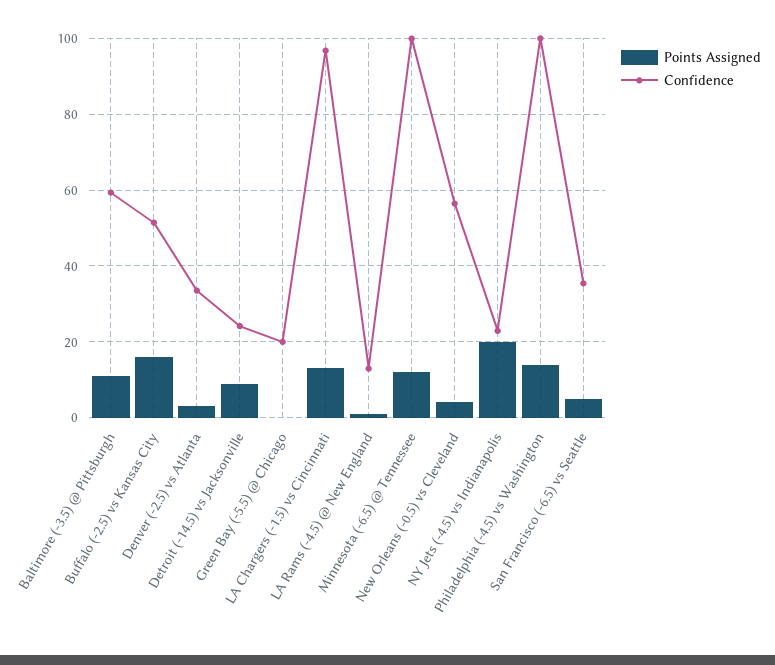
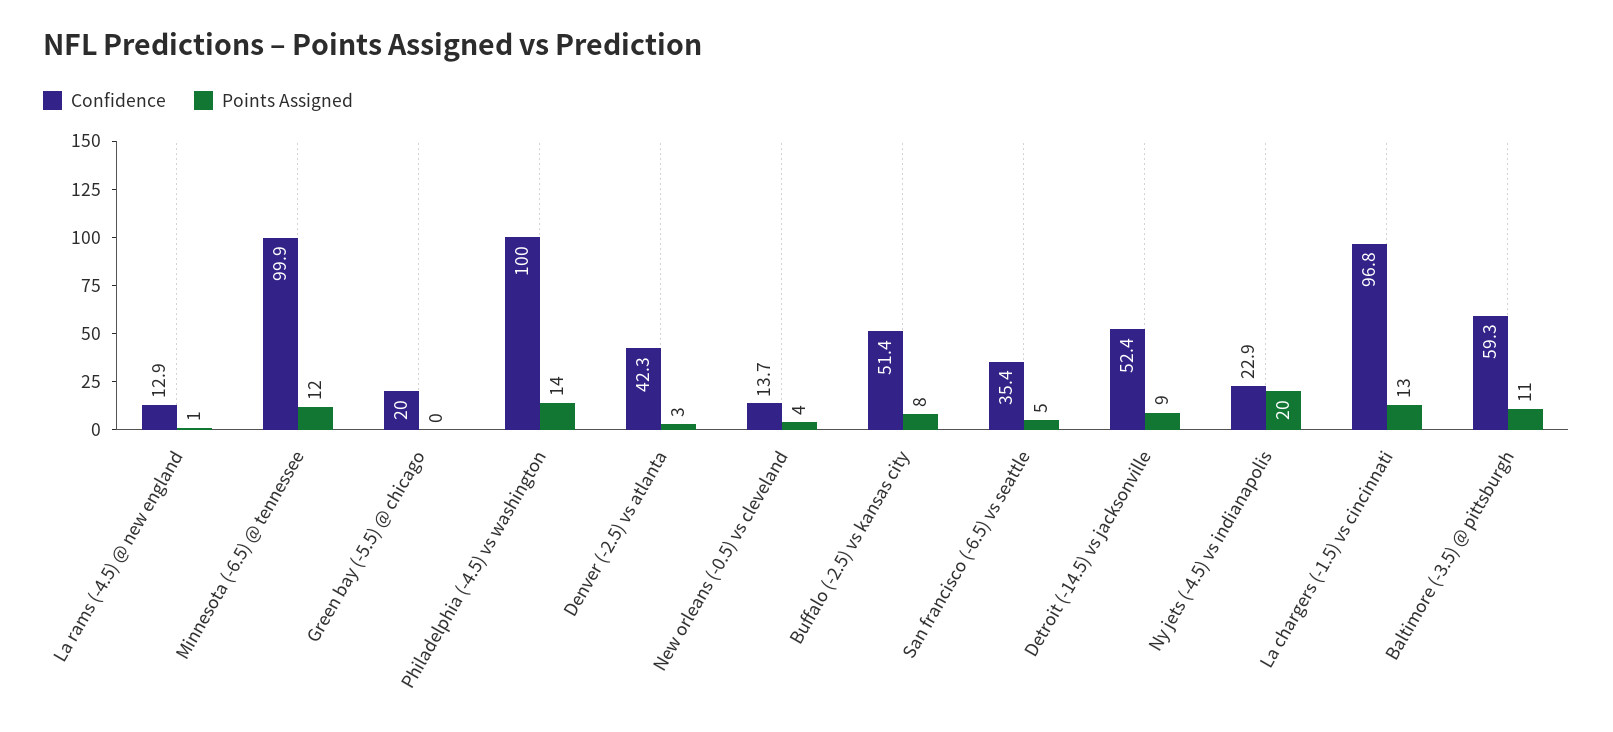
Points Assigned, Buffalo (-2.5) vs Kansas City: 16 -> 8
Confidence, Denver (-2.5) vs Atlanta: 34 -> 42.3
Confidence, Detroit (-14.5) vs Jacksonville: 24 -> 52.4
Confidence, New Orleans (-0.5) vs Cleveland: 56 -> 13.7

